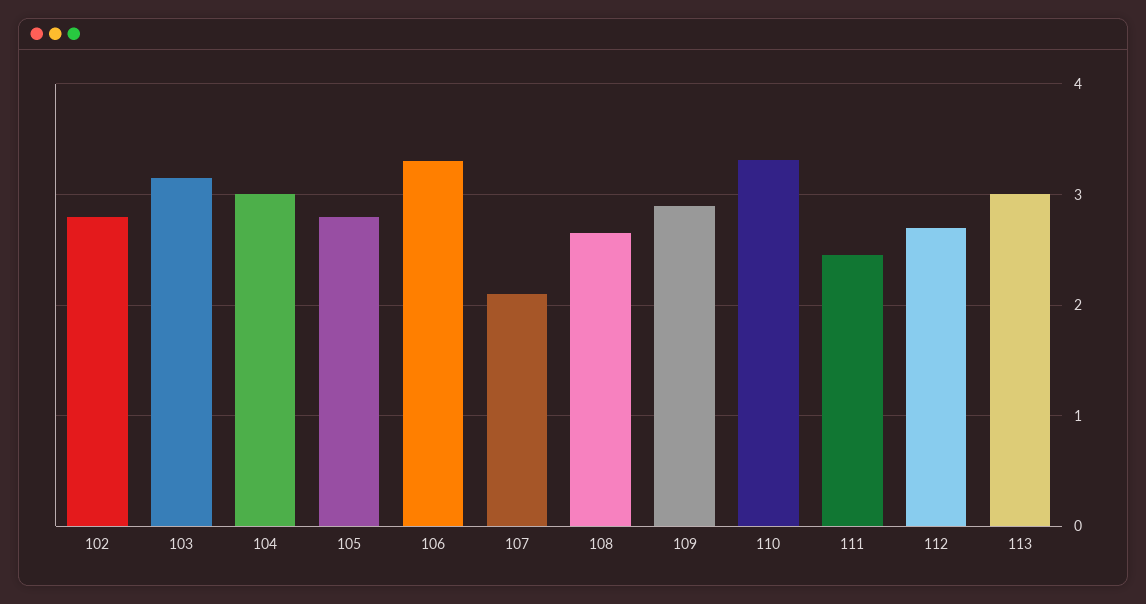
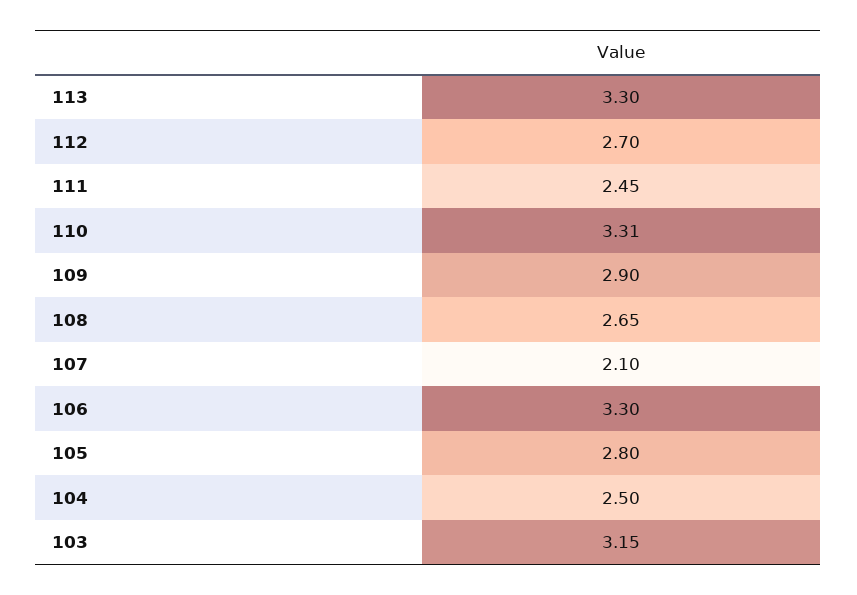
102: 2.8 -> none
104: 3 -> 2.5
113: 3 -> 3.3

